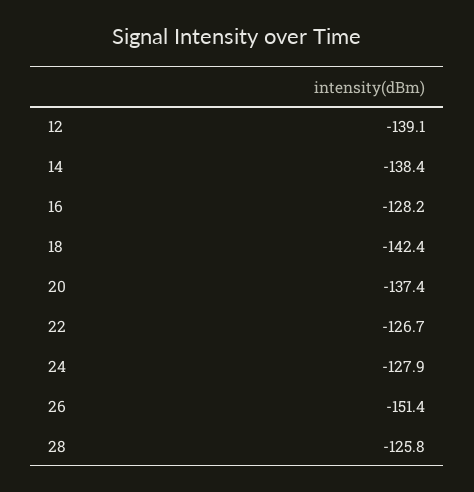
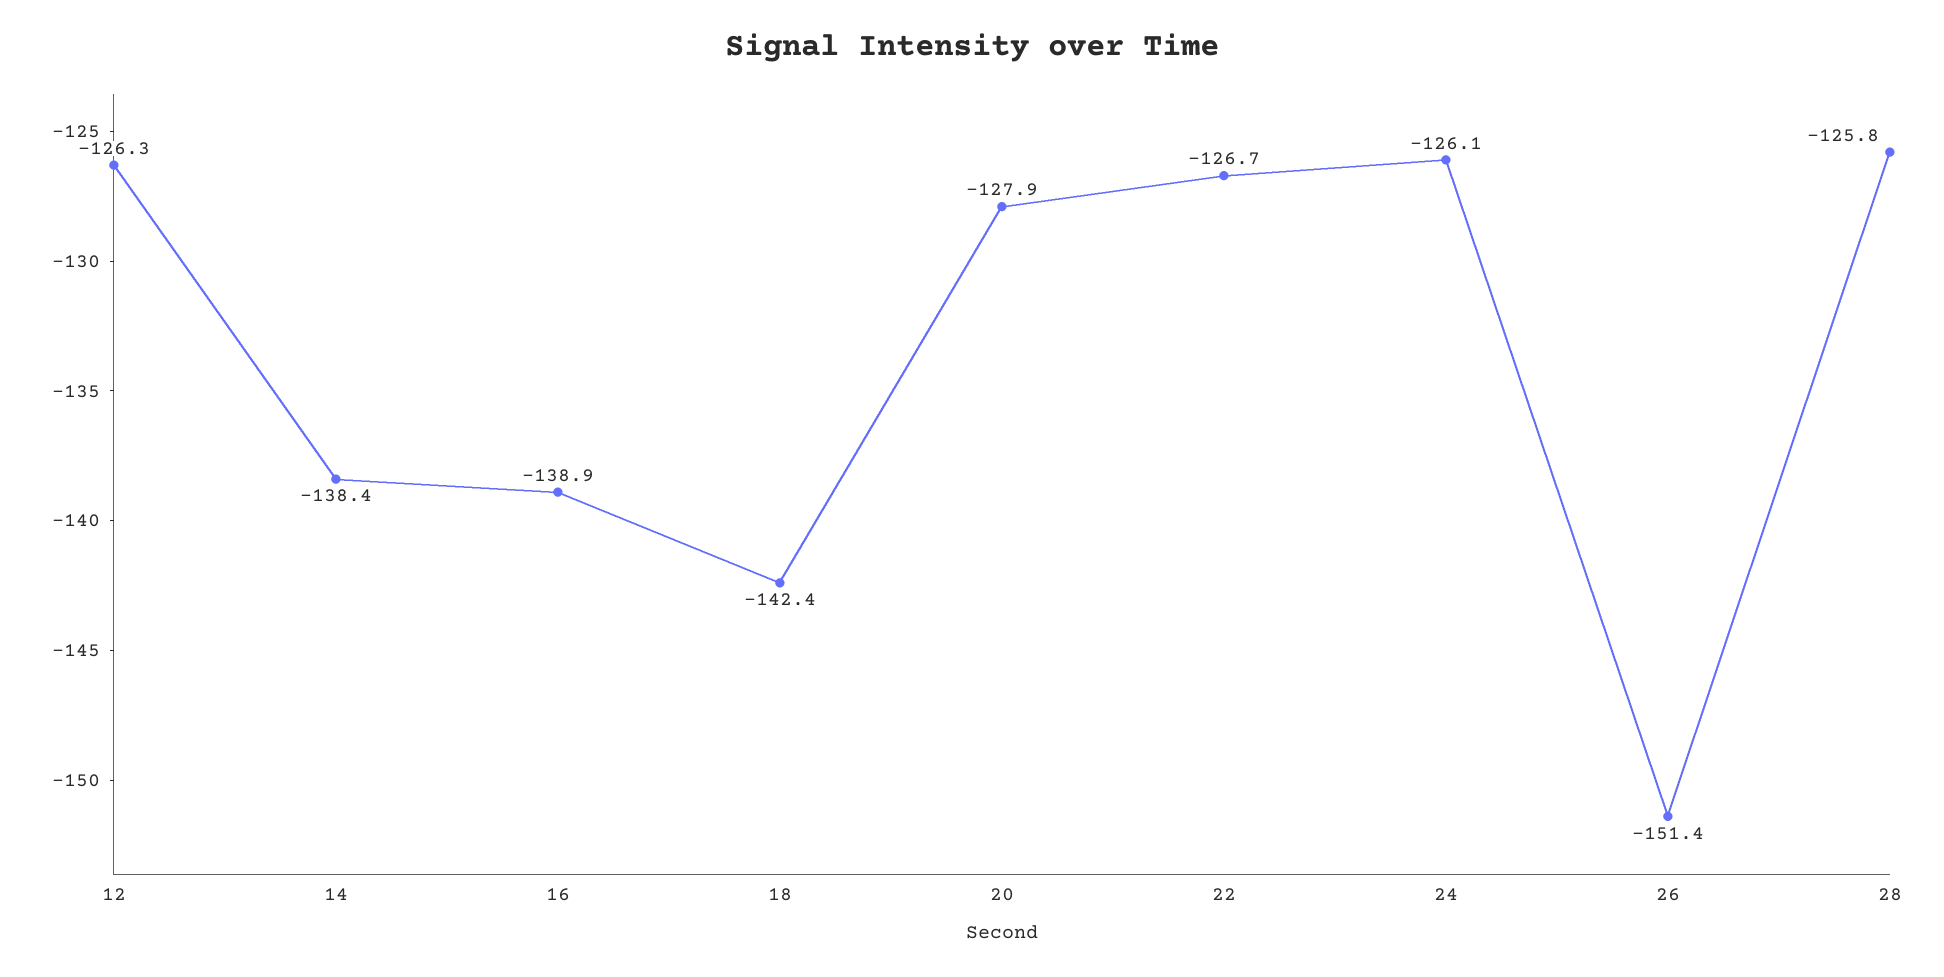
12: -139.1 -> -126.3
16: -128.2 -> -138.9
20: -137.4 -> -127.9
24: -127.9 -> -126.1

